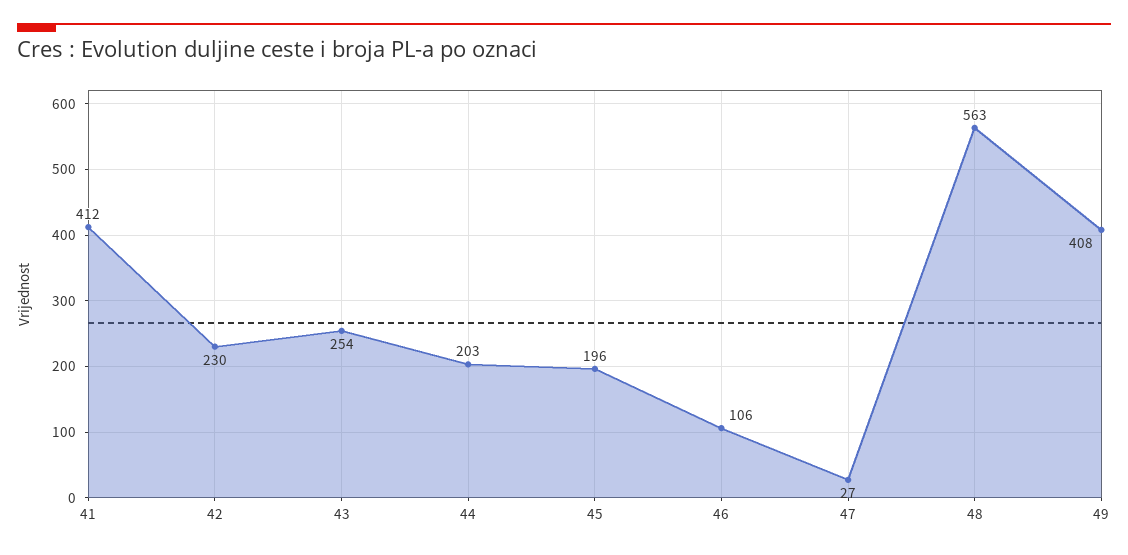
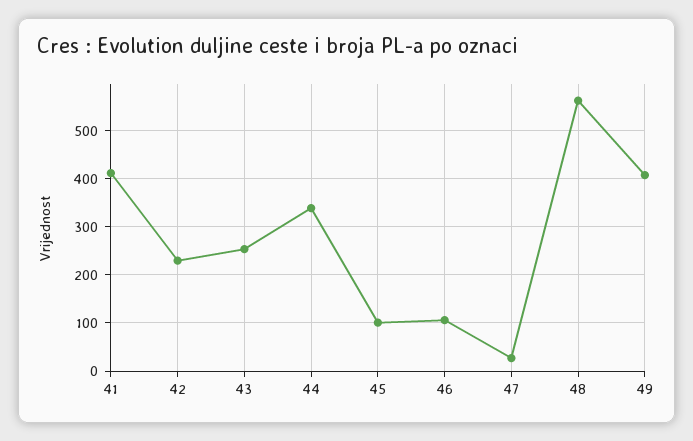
44: 203 -> 340
45: 196 -> 100

